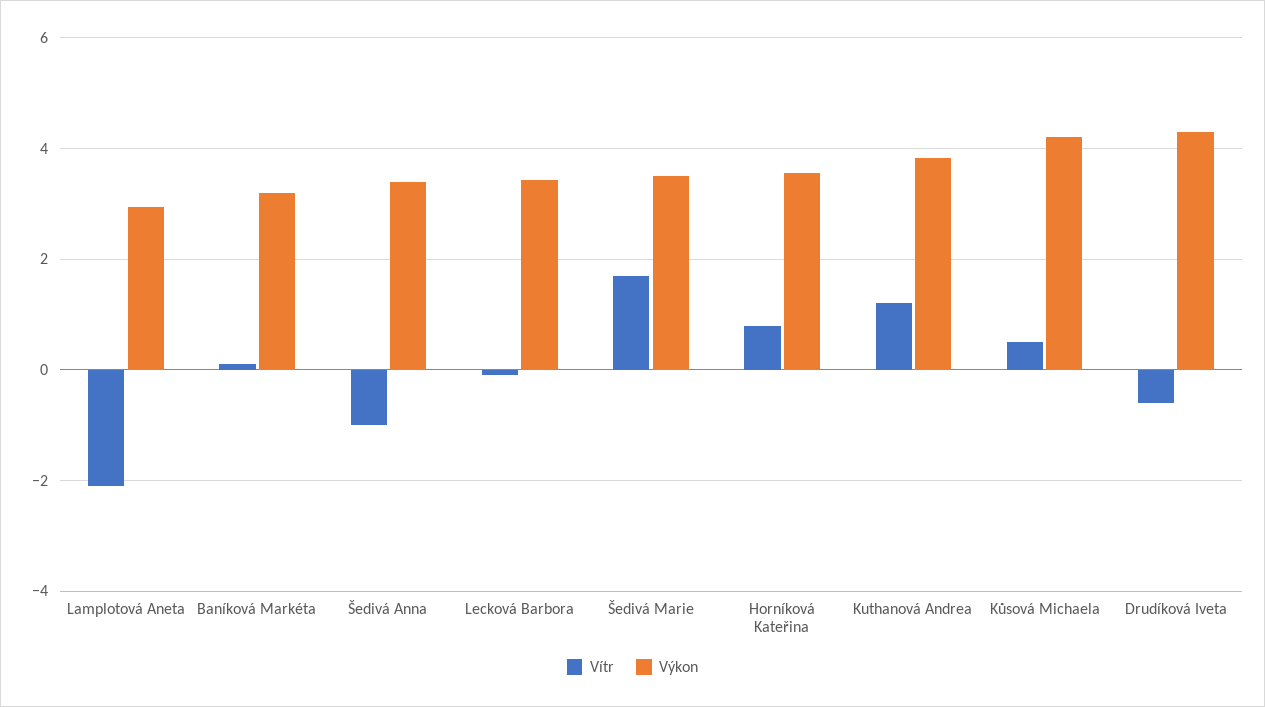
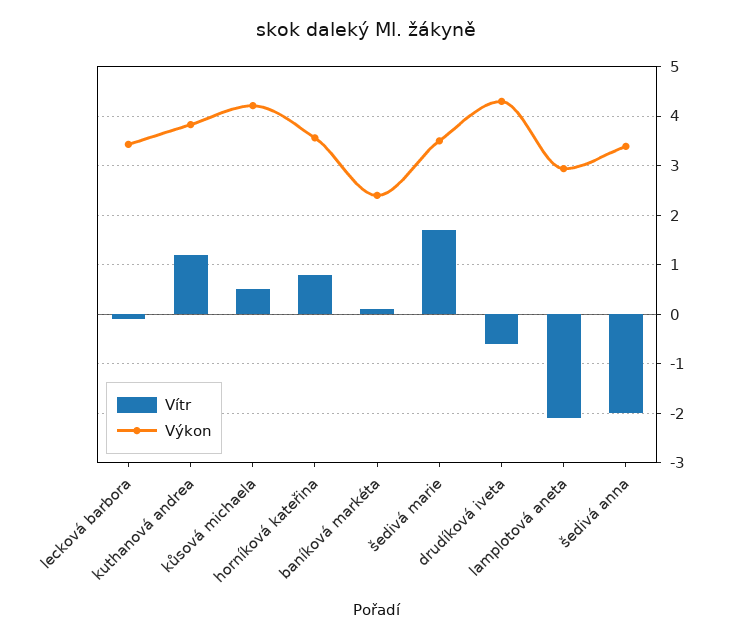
Výkon, Baníková Markéta: 3.2 -> 2.4
Vítr, Šedivá Anna: -1 -> -2

